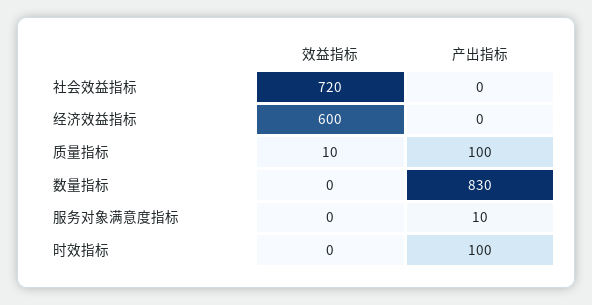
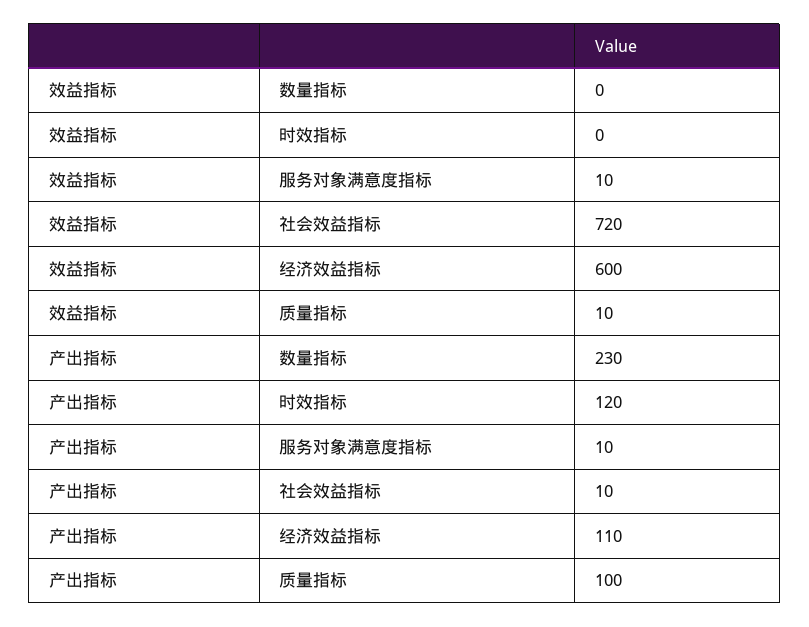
产出指标, 社会效益指标: 0 -> 10
产出指标, 经济效益指标: 0 -> 110
产出指标, 数量指标: 830 -> 230
效益指标, 服务对象满意度指标: 0 -> 10
产出指标, 时效指标: 100 -> 120

